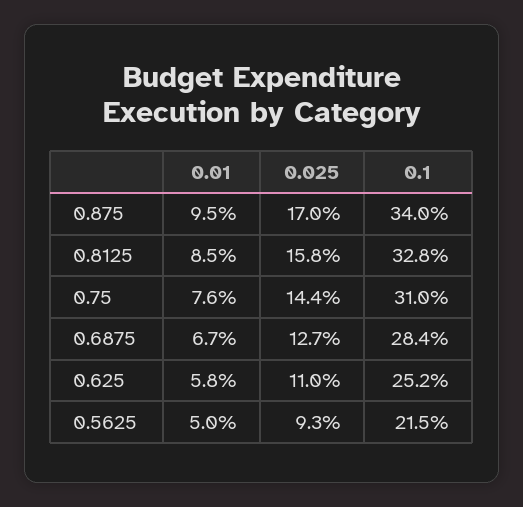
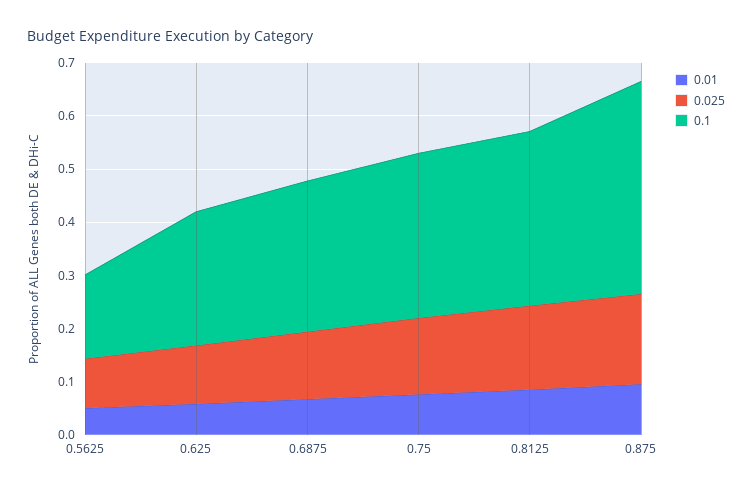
0.1, 0.875: 0.34 -> 0.4
0.1, 0.5625: 0.215 -> 0.16

